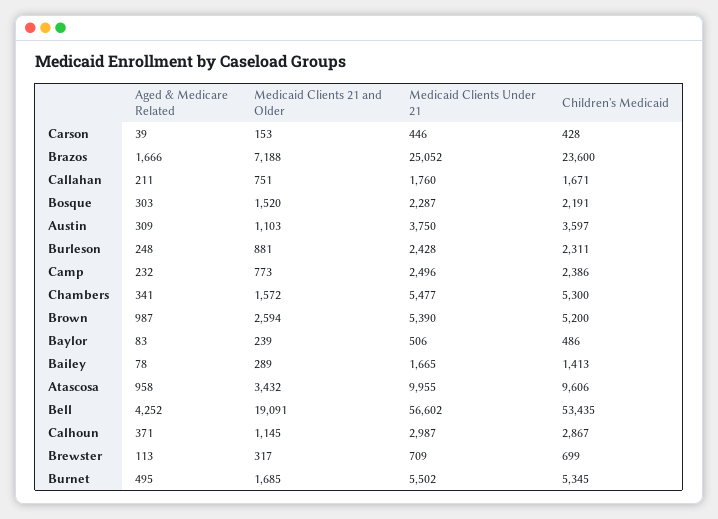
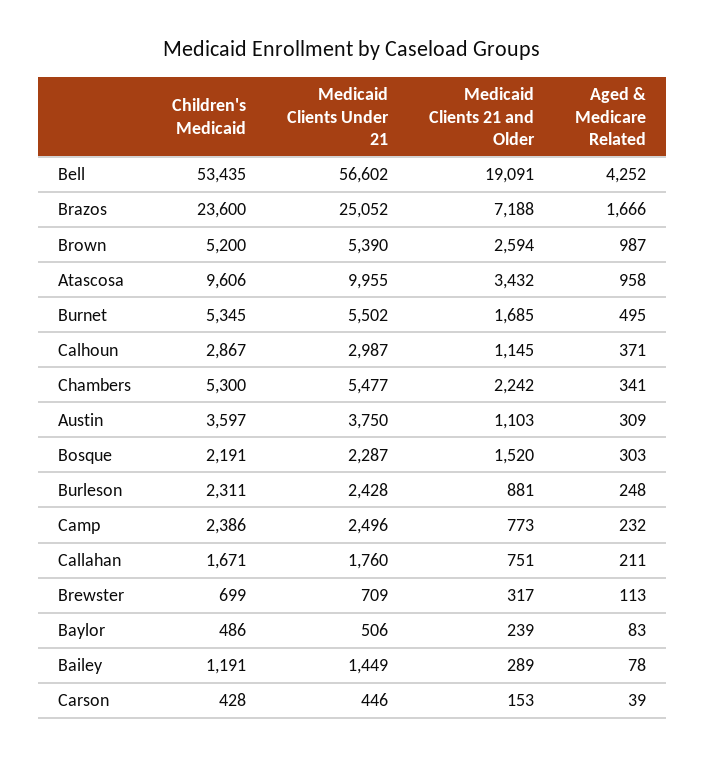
Medicaid Clients 21 and Older, Chambers: 1572 -> 2242
Medicaid Clients Under 21, Bailey: 1665 -> 1449
Children's Medicaid, Bailey: 1413 -> 1191

